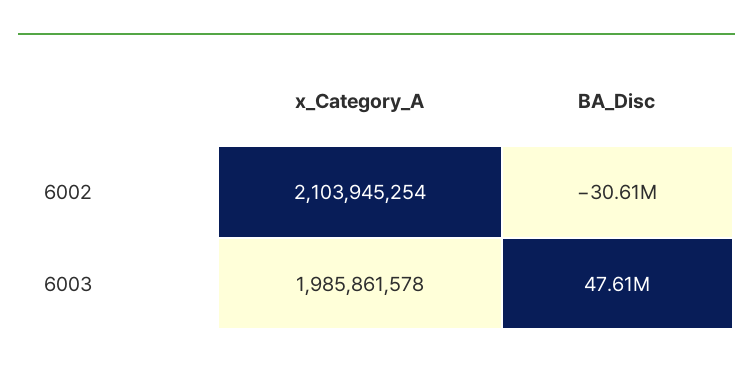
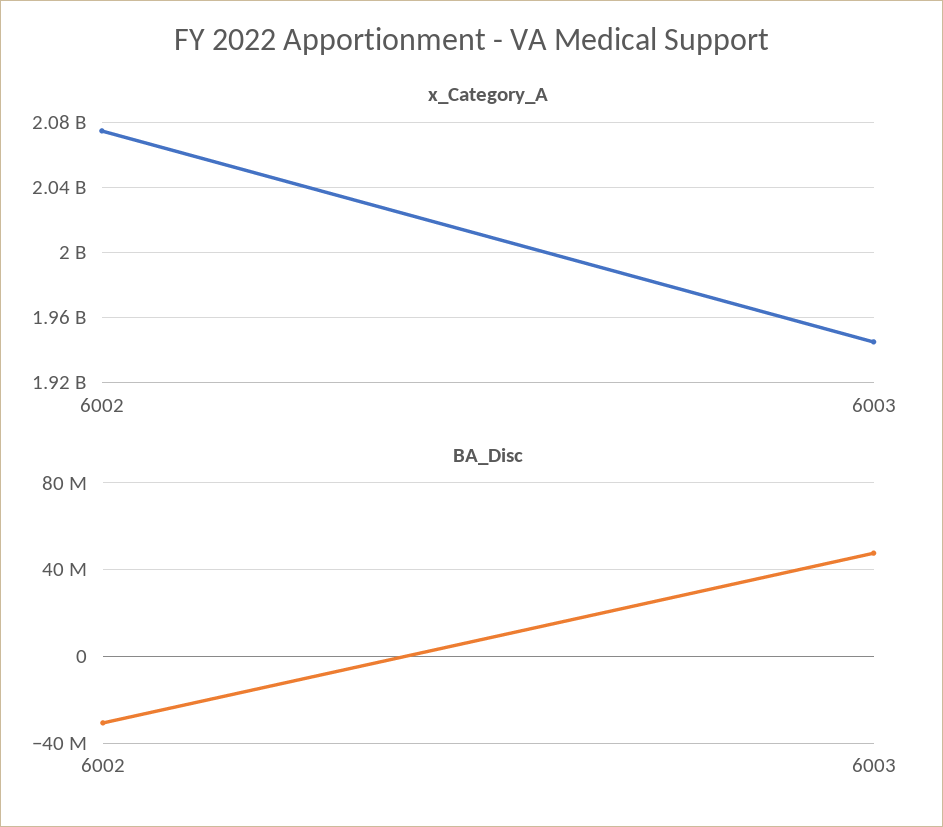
x_Category_A, 6002: 2103945254 -> 2075000000
x_Category_A, 6003: 1985861578 -> 1945000000

